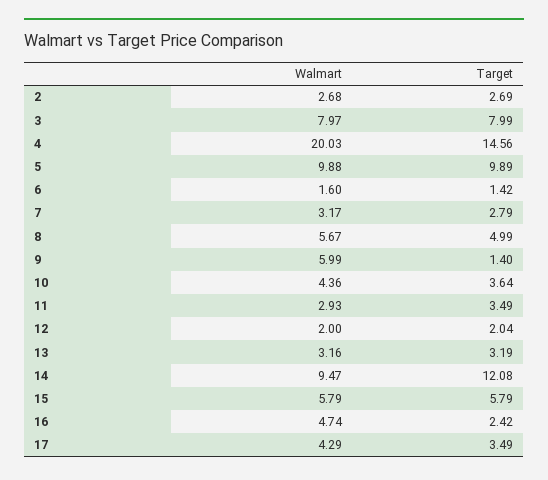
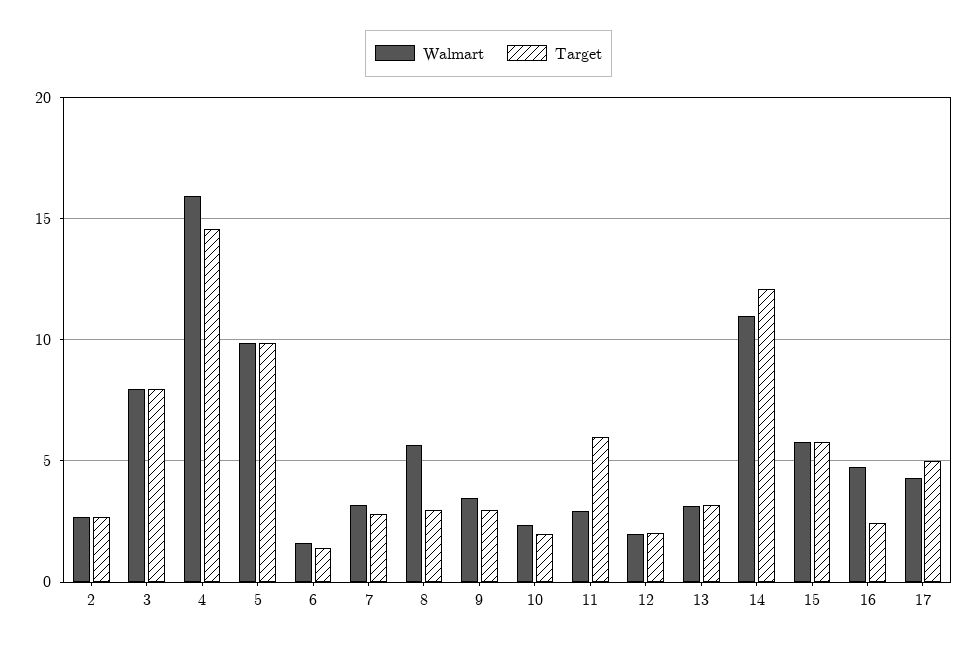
Walmart, 4: 20.03 -> 16
Target, 8: 4.99 -> 3
Walmart, 9: 5.99 -> 3.5
Target, 9: 1.4 -> 3
Walmart, 10: 4.36 -> 2.5
Target, 10: 3.64 -> 2
Target, 11: 3.49 -> 6
Walmart, 14: 9.47 -> 11
Target, 17: 3.49 -> 5

